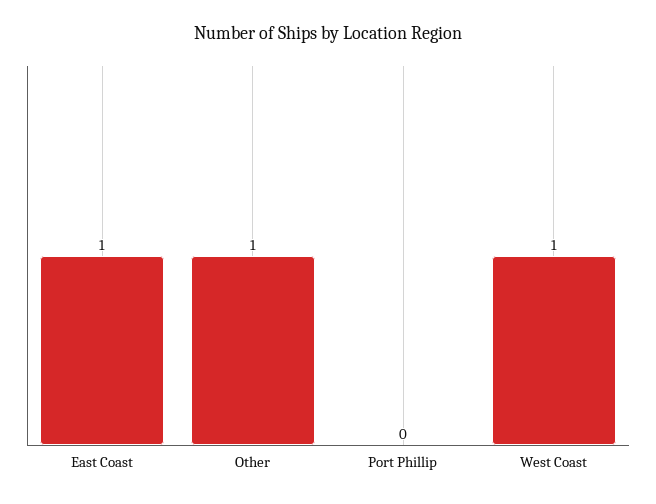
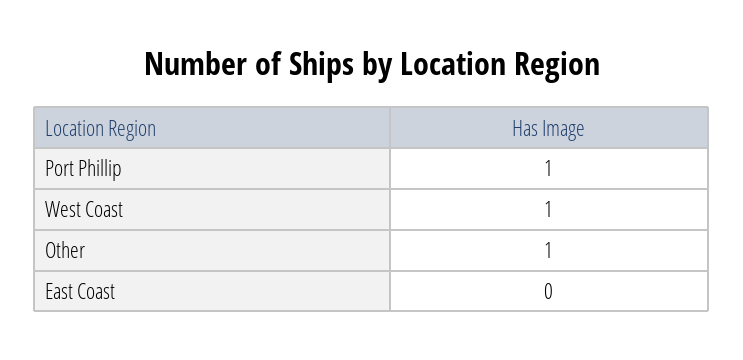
East Coast: 1 -> 0
Port Phillip: 0 -> 1

